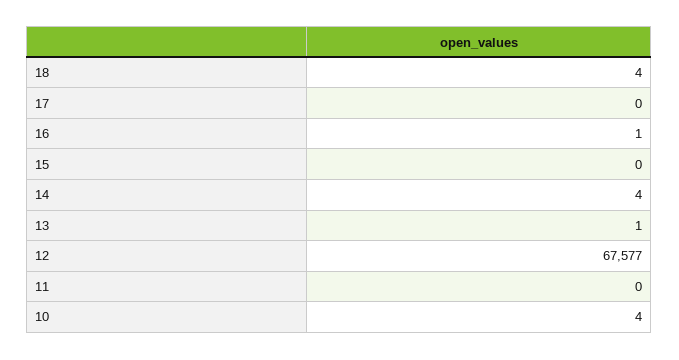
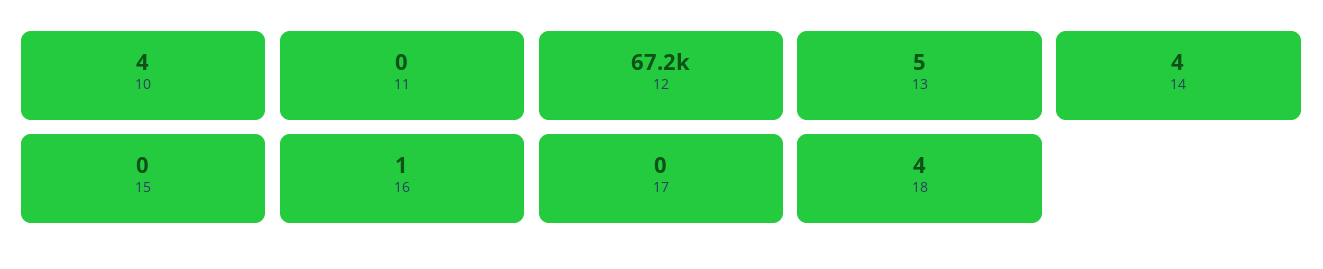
13: 1 -> 5
12: 67577 -> 67200

